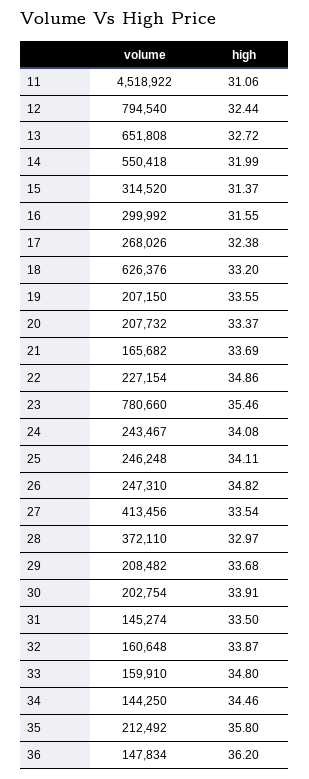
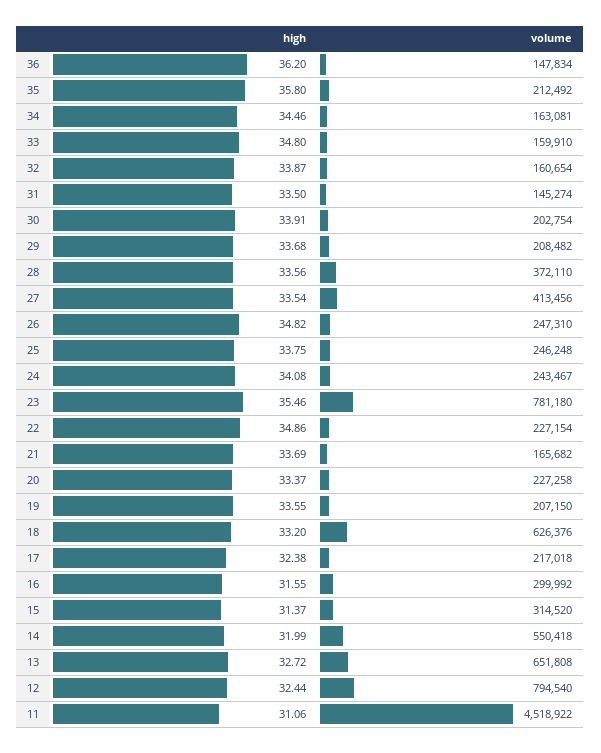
volume, 17: 268026 -> 217018
volume, 20: 207732 -> 227258
volume, 23: 780660 -> 781180
high, 25: 34.11 -> 33.75
high, 28: 32.97 -> 33.56
volume, 32: 160648 -> 160654
volume, 34: 144250 -> 163081

